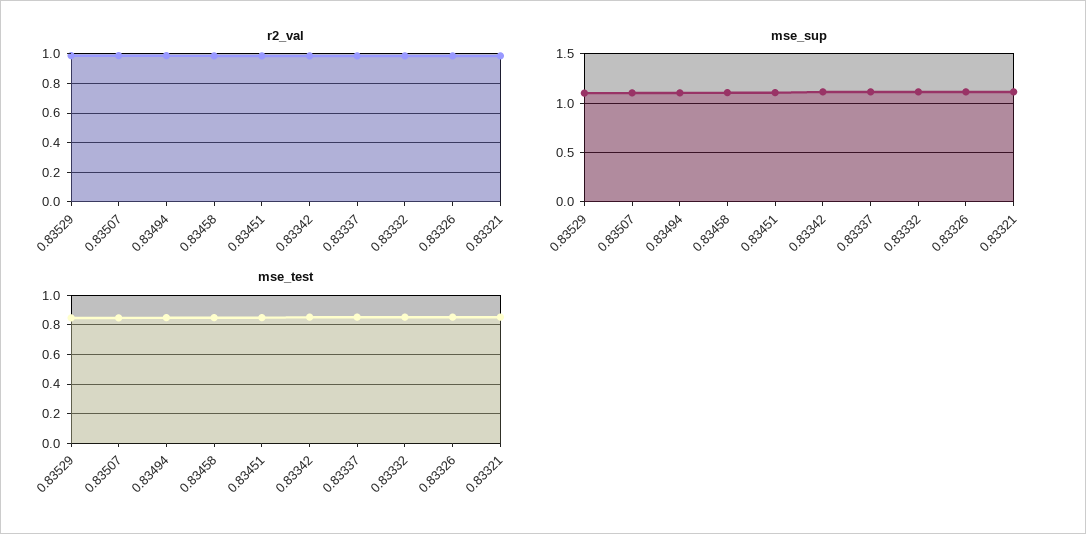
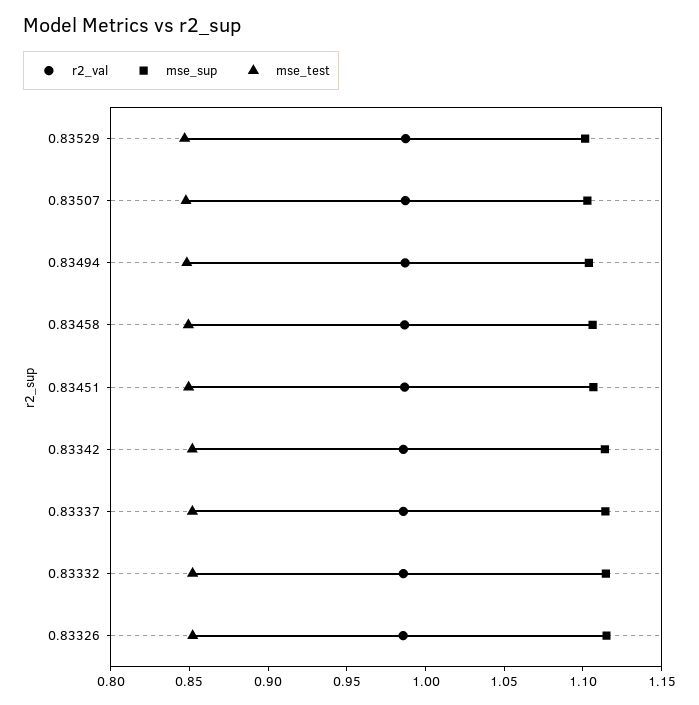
r2_val, 0.83321: 1 -> none
mse_sup, 0.83321: 1.1 -> none
mse_test, 0.83321: 0.85 -> none

